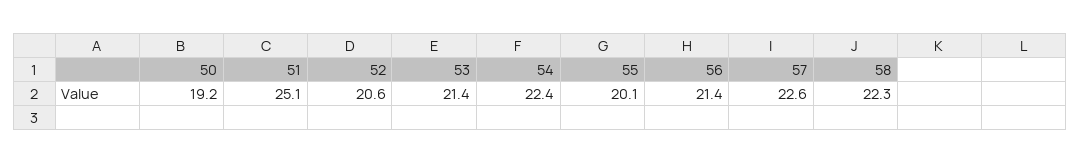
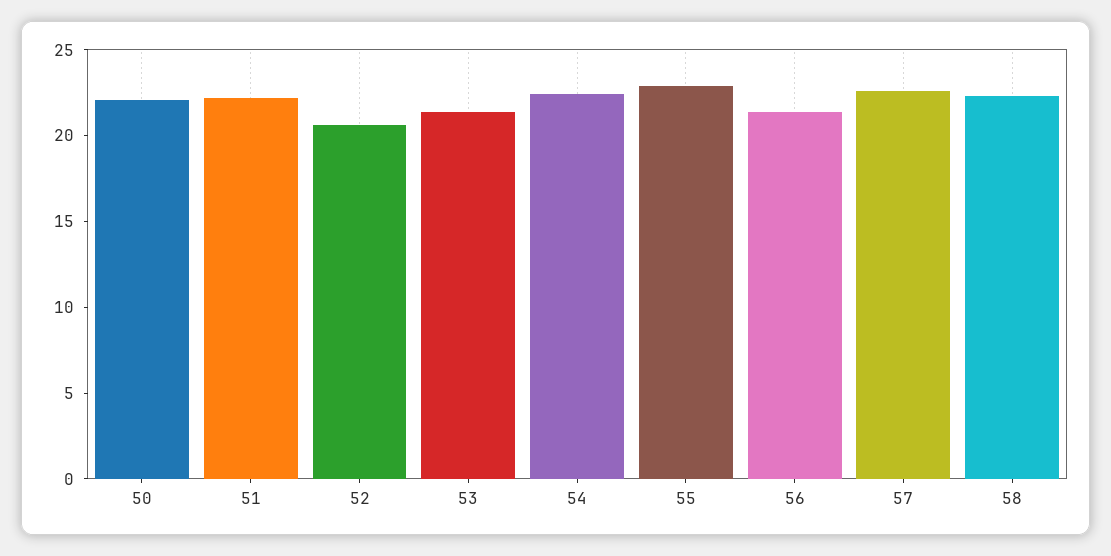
50: 19.2 -> 22
51: 25.1 -> 22
55: 20.1 -> 23

